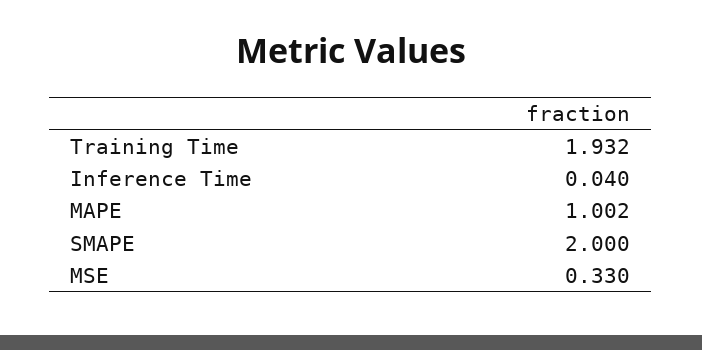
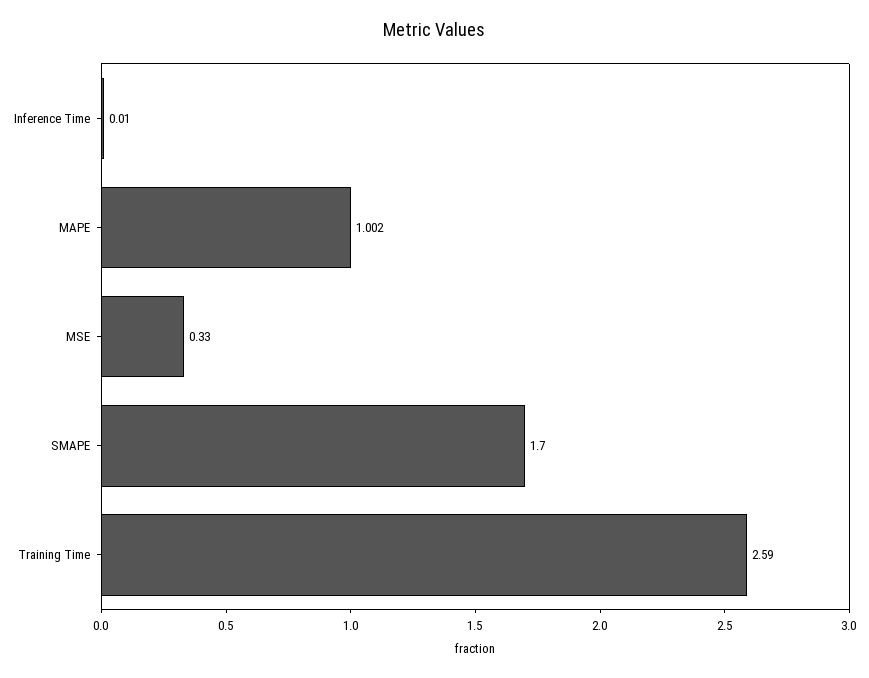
Training Time: 1.932 -> 2.59
Inference Time: 0.04 -> 0.01
SMAPE: 2 -> 1.7

